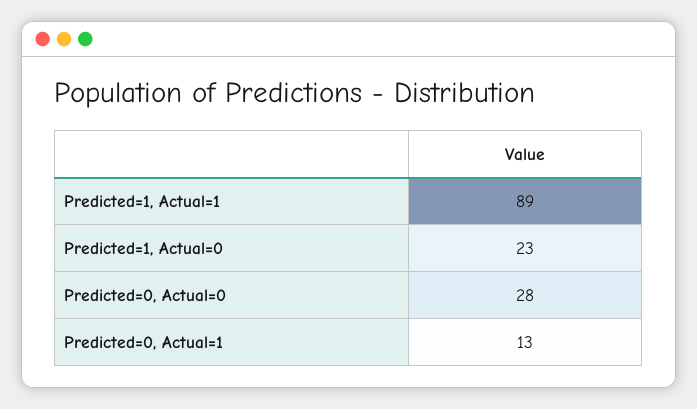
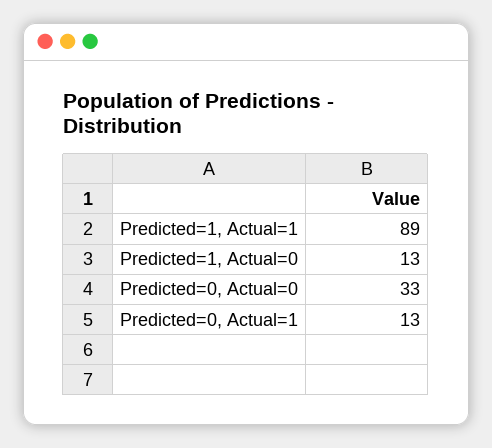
Predicted=1, Actual=0: 23 -> 13
Predicted=0, Actual=0: 28 -> 33

